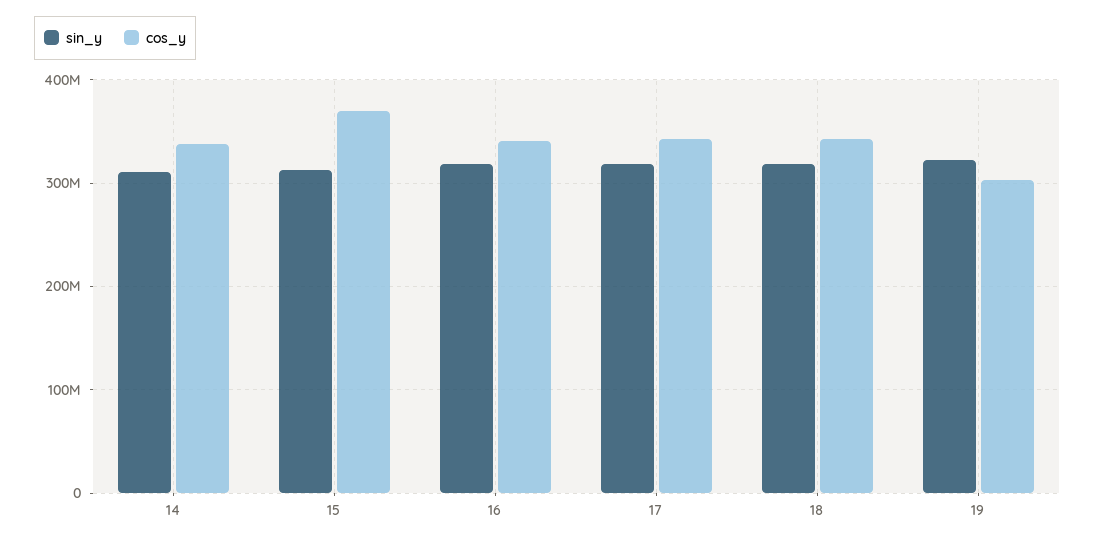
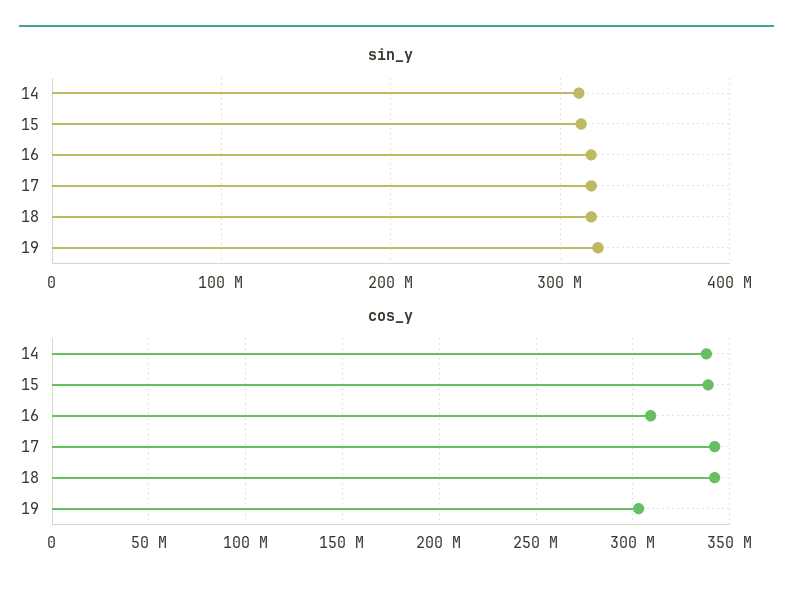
cos_y, 15: 370000000 -> 340000000
cos_y, 16: 340000000 -> 310000000

